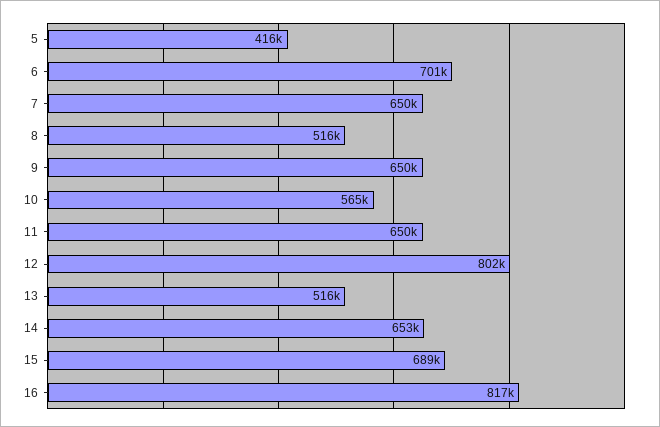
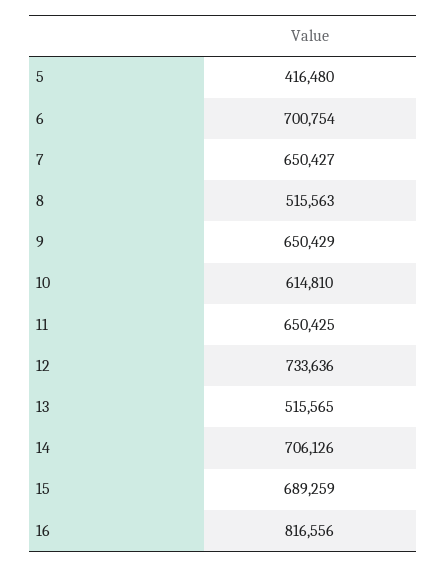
10: 565000 -> 614810
12: 802000 -> 733636
14: 653000 -> 706126

